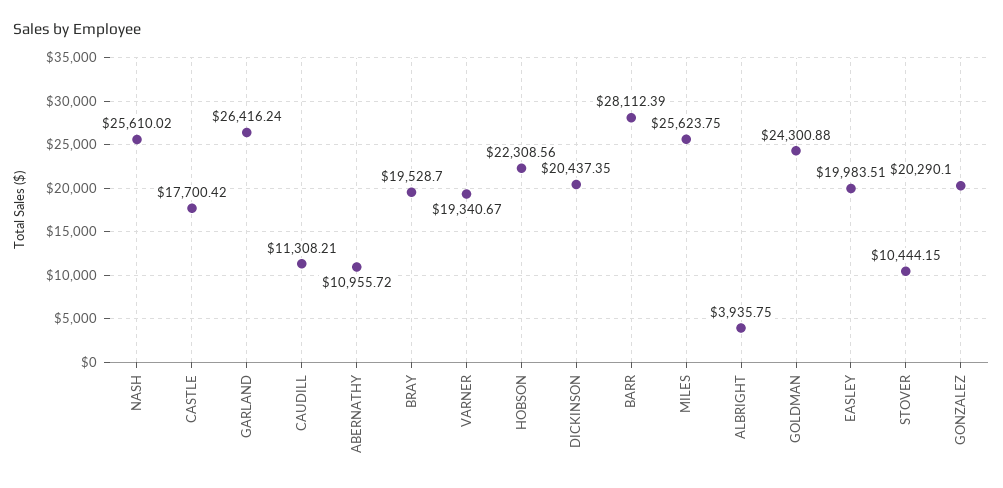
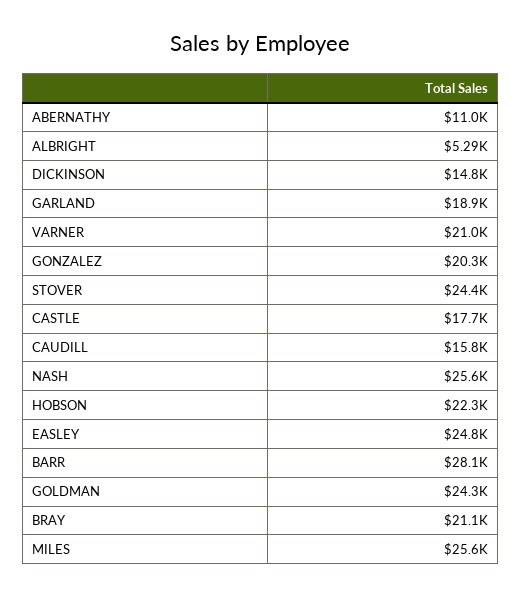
GARLAND: 26416.24 -> 18900
CAUDILL: 11308.21 -> 15800
BRAY: 19528.7 -> 21100
VARNER: 19340.67 -> 21000
DICKINSON: 20437.35 -> 14800
ALBRIGHT: 3935.75 -> 5290
EASLEY: 19983.51 -> 24800
STOVER: 10444.15 -> 24400

